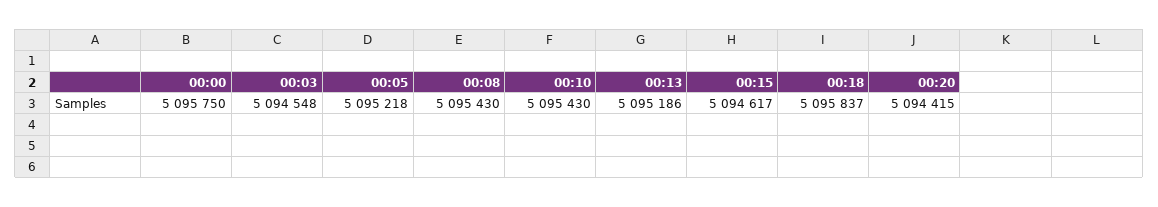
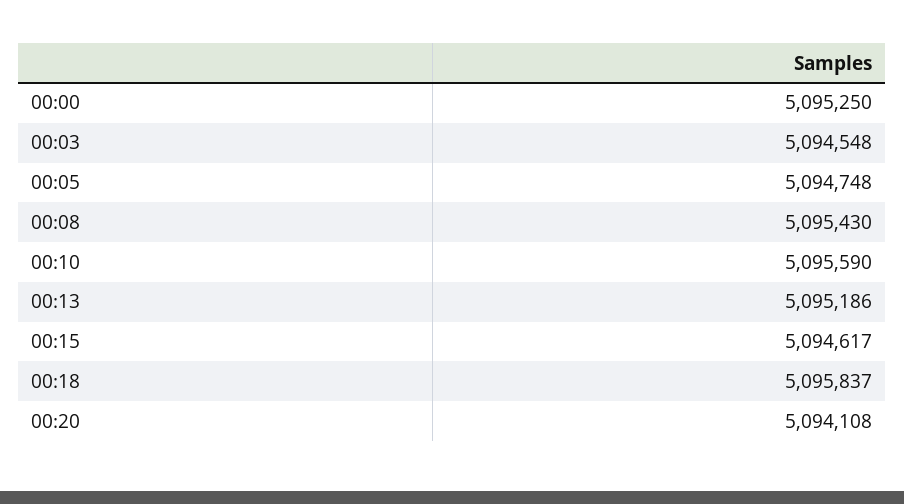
00:00: 5095750 -> 5095250
00:05: 5095218 -> 5094748
00:10: 5095430 -> 5095590
00:20: 5094415 -> 5094108

